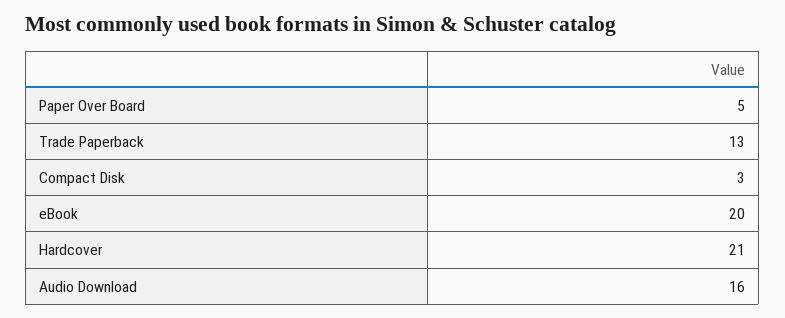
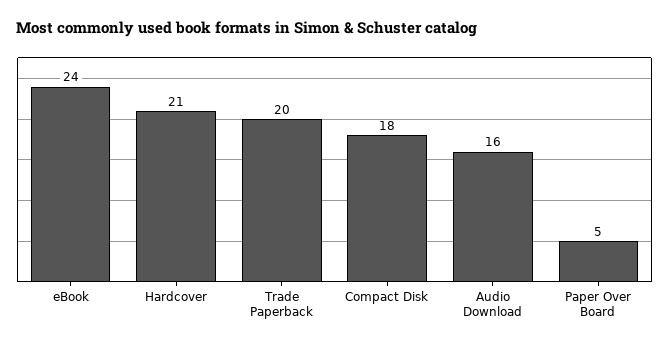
Trade Paperback: 13 -> 20
Compact Disk: 3 -> 18
eBook: 20 -> 24

